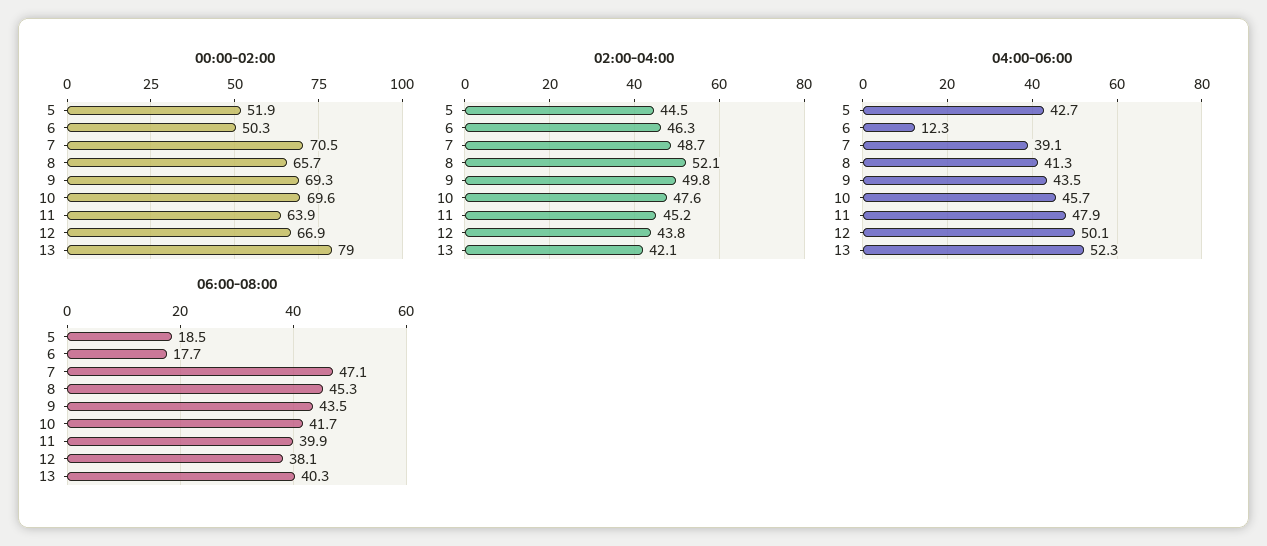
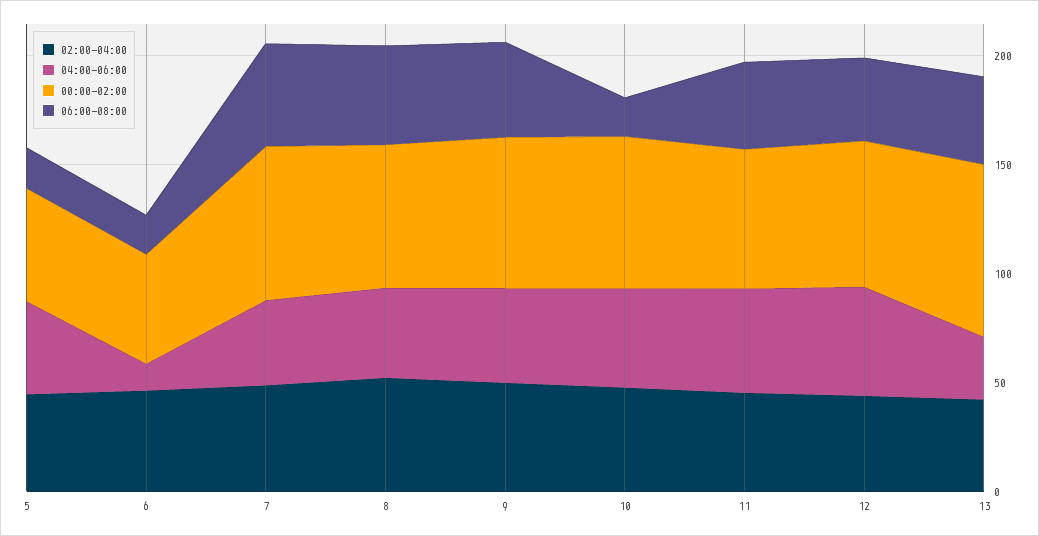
04:00-06:00, 13: 52.3 -> 30
06:00-08:00, 10: 41.7 -> 20

